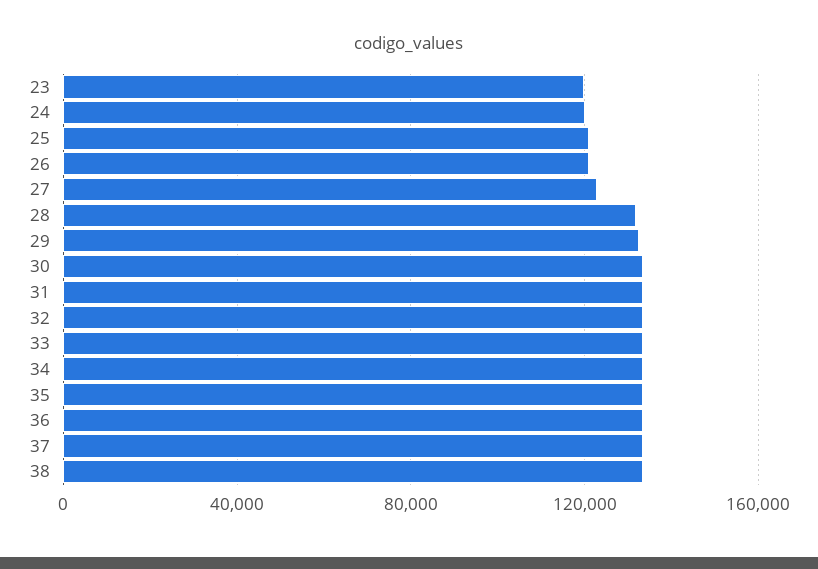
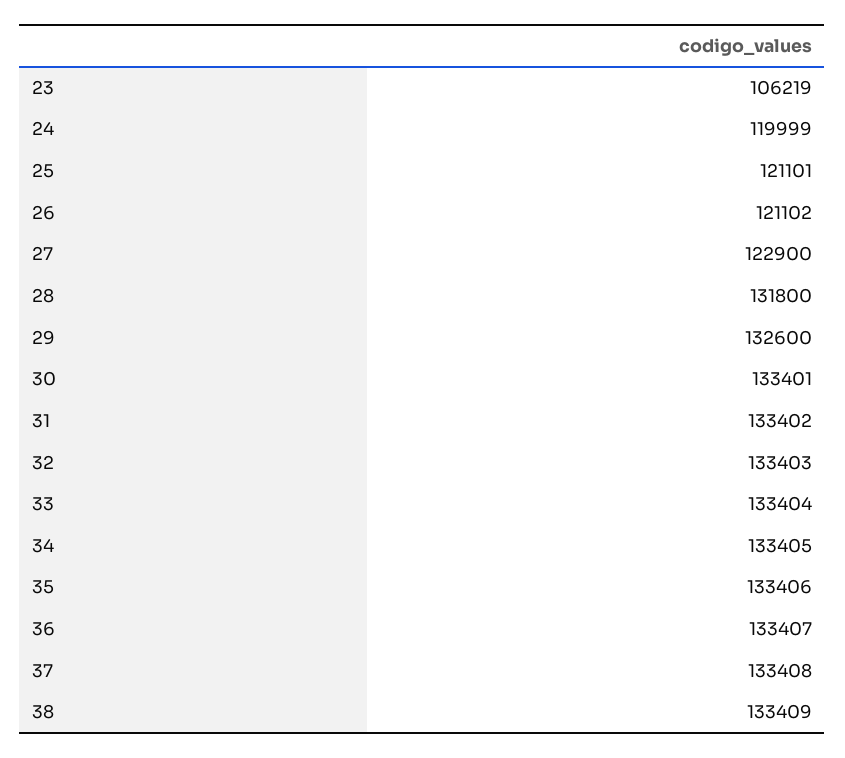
23: 120000 -> 106219

